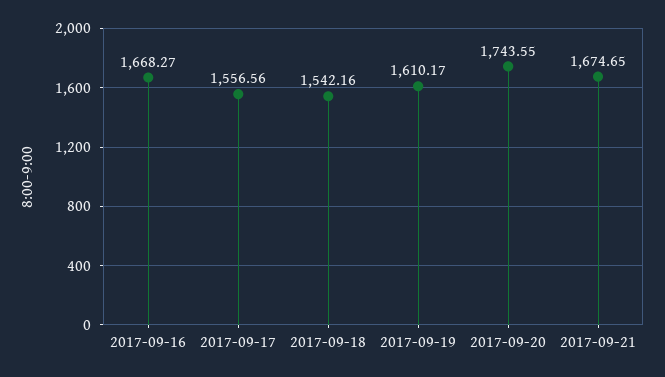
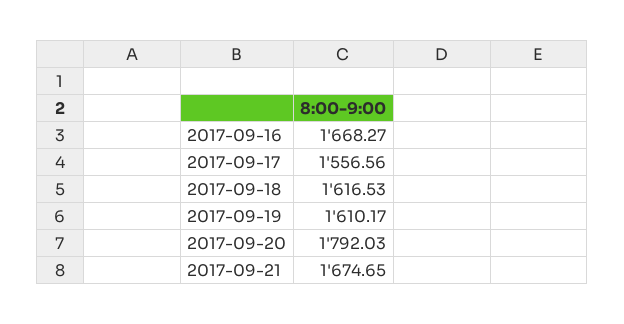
2017-09-18: 1542.16 -> 1616.53
2017-09-20: 1743.55 -> 1792.03

